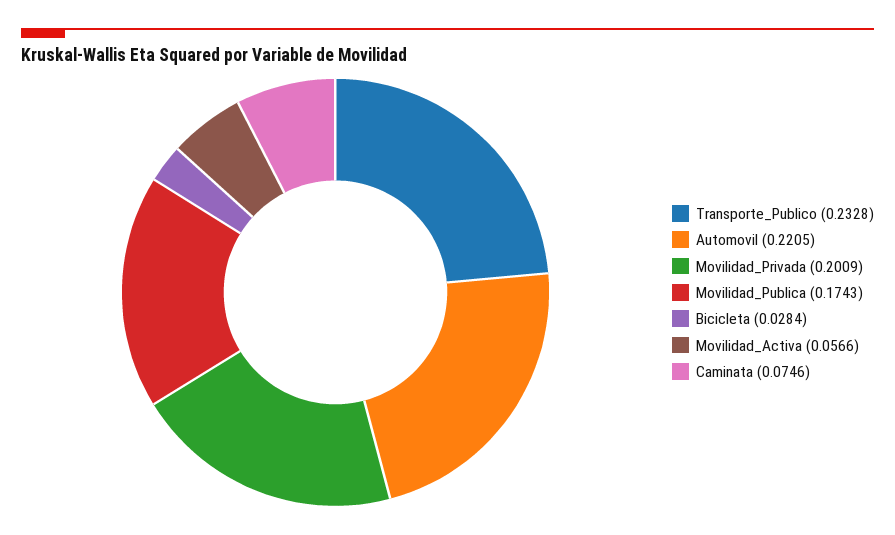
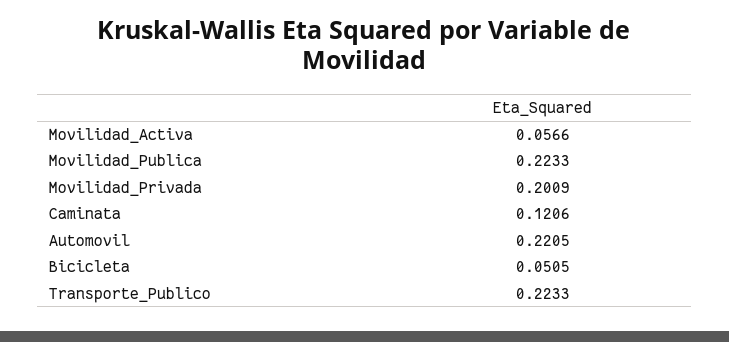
Transporte_Publico: 0.2328 -> 0.2233
Movilidad_Publica: 0.1743 -> 0.2233
Bicicleta: 0.0284 -> 0.0505
Caminata: 0.0746 -> 0.1206

